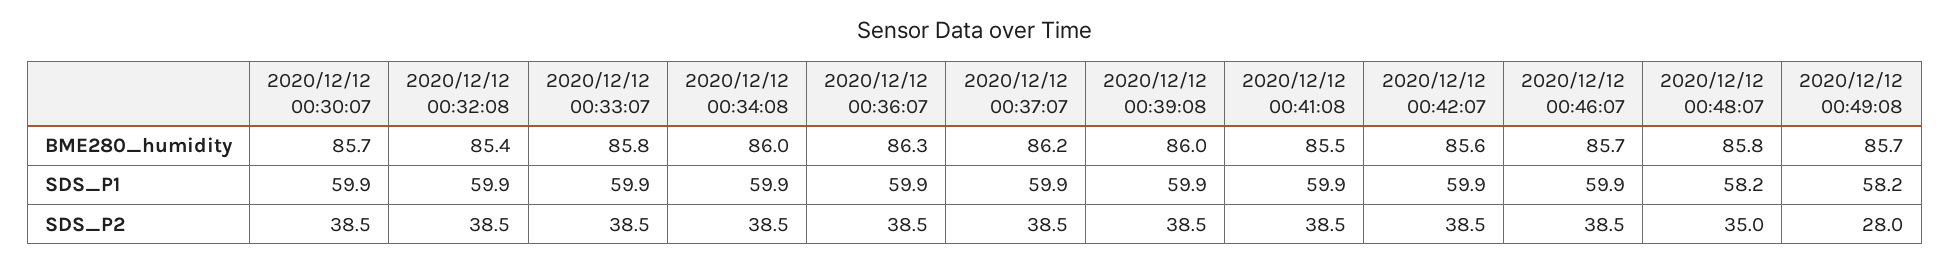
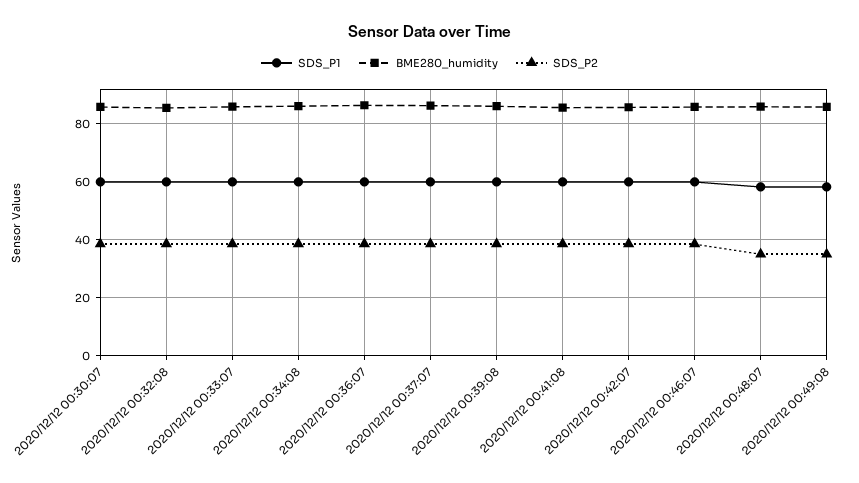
SDS_P2, 2020/12/12 00:49:08: 28 -> 35

